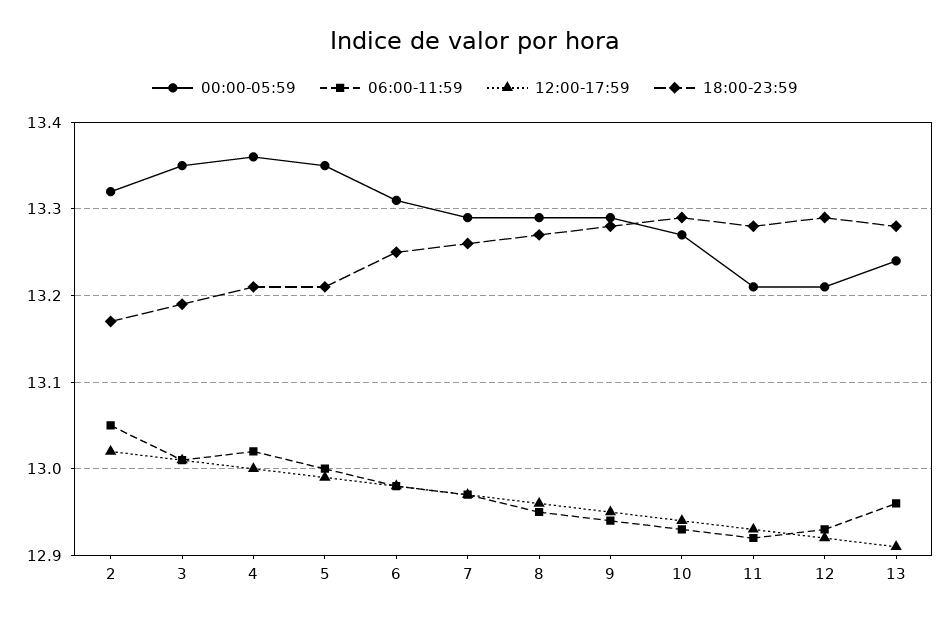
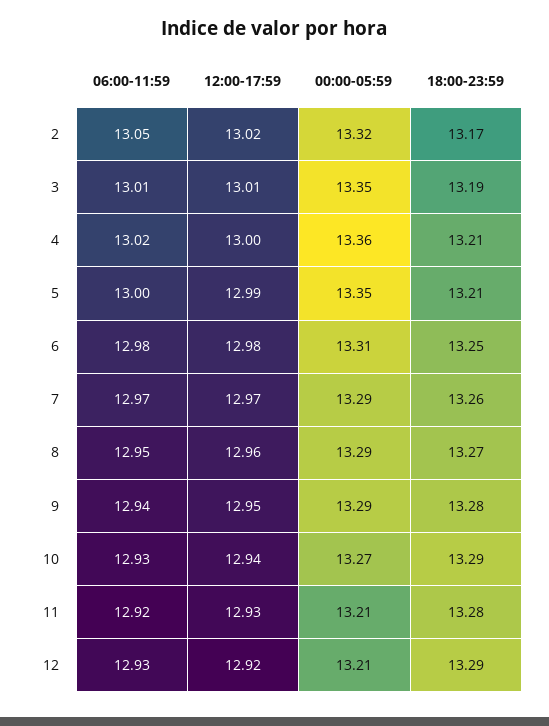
00:00-05:59, 13: 13.24 -> none
06:00-11:59, 13: 12.96 -> none
12:00-17:59, 13: 12.91 -> none
18:00-23:59, 13: 13.28 -> none

